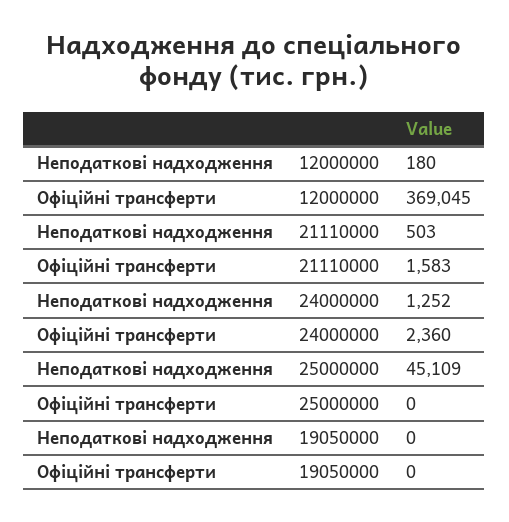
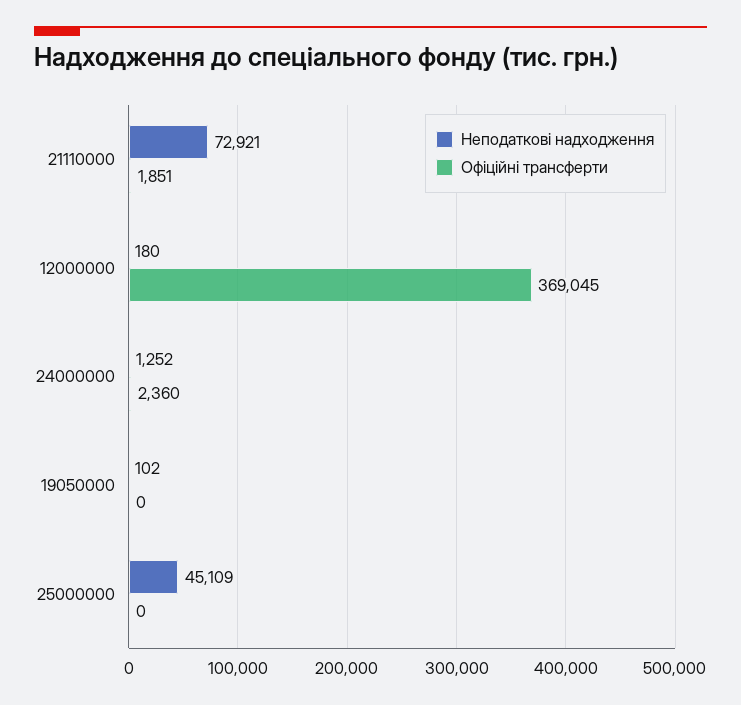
Неподаткові надходження, 21110000: 503 -> 72921
Офіційні трансферти, 21110000: 1583 -> 1851
Неподаткові надходження, 19050000: 0 -> 102

